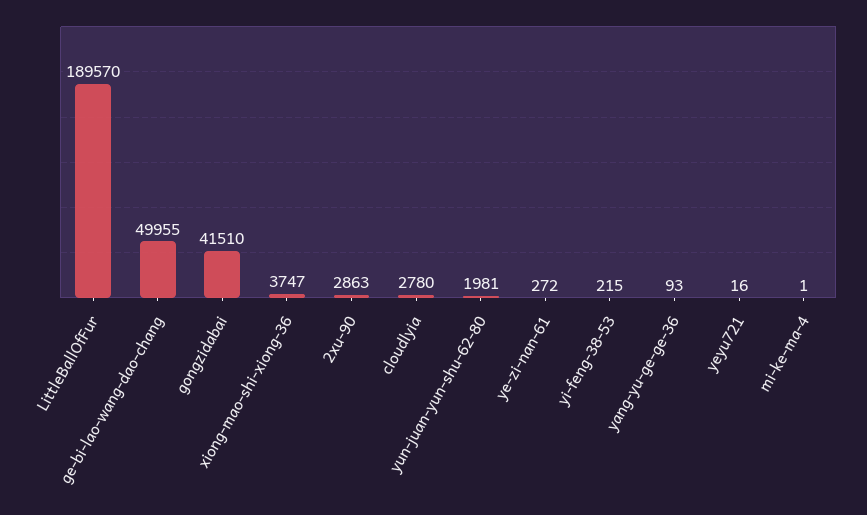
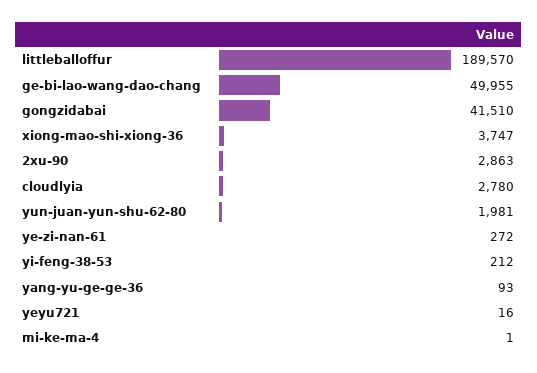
yi-feng-38-53: 215 -> 212

